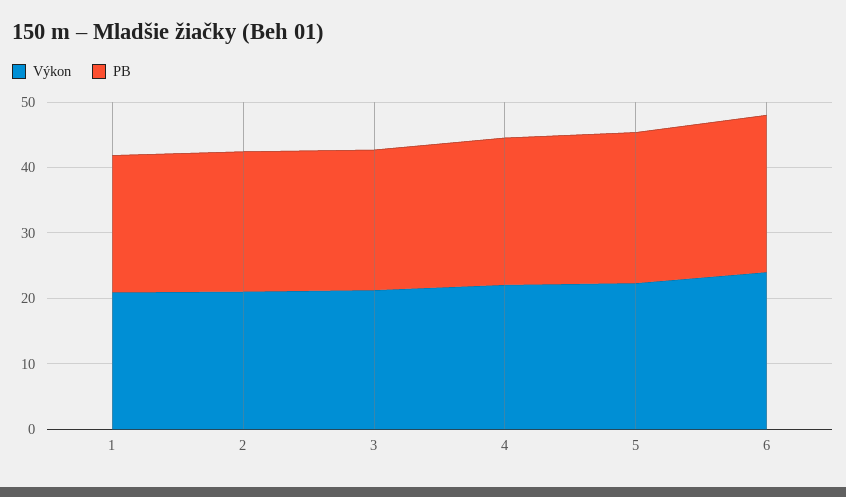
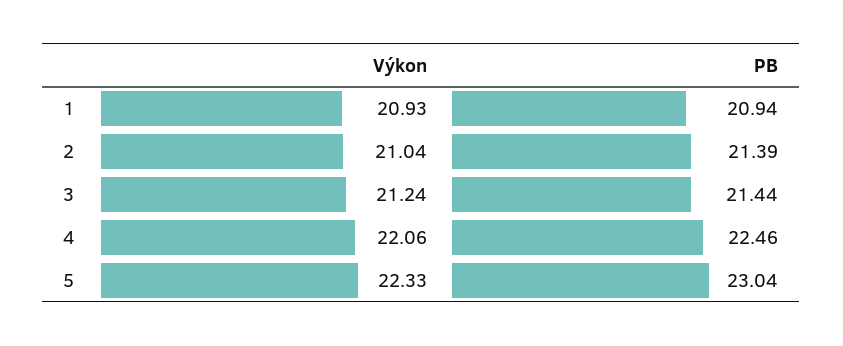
Výkon, 6: 24 -> none
PB, 6: 24 -> none

